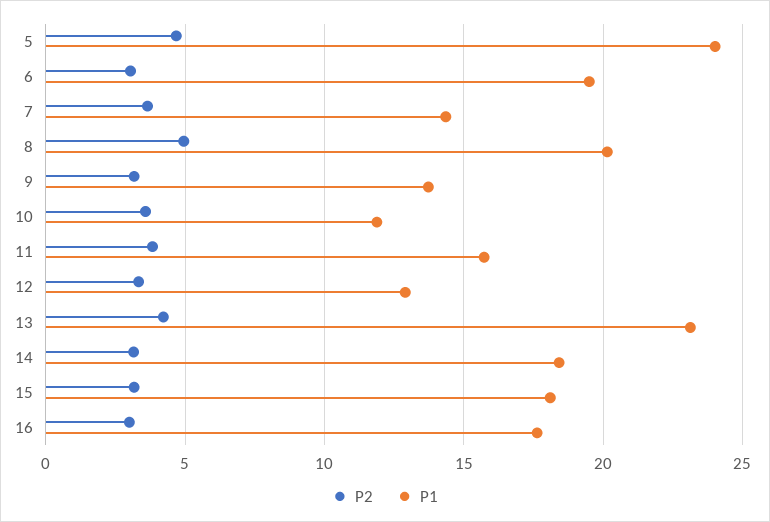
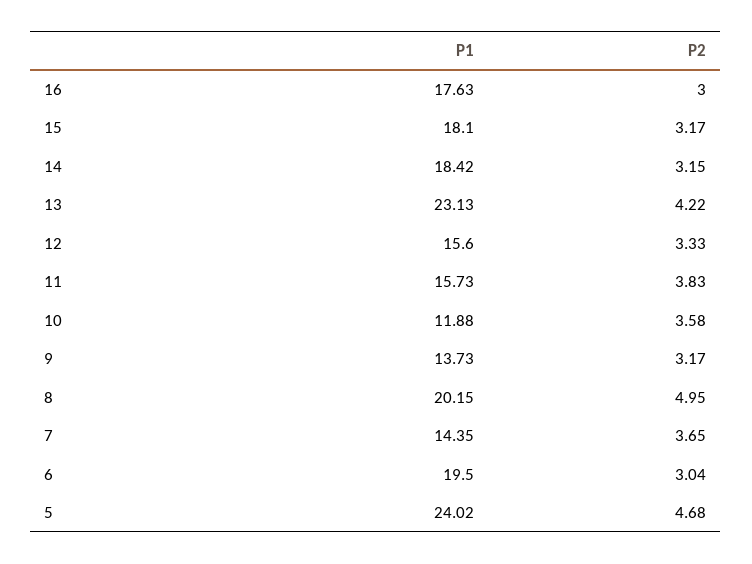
P1, 12: 13 -> 15.6

